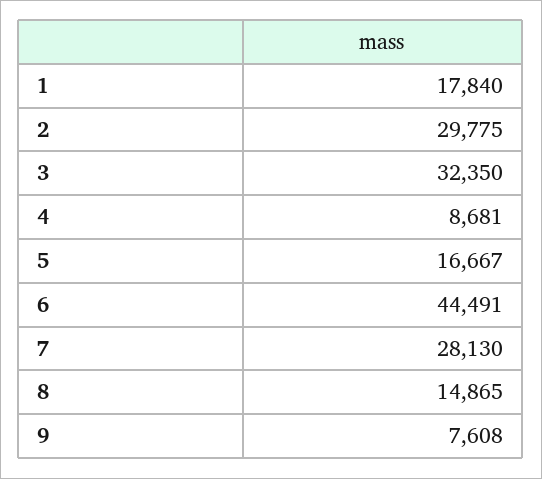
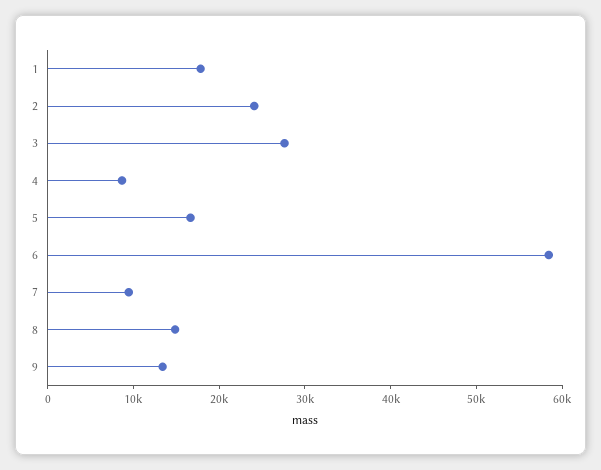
2: 29775 -> 24000
3: 32350 -> 28000
6: 44491 -> 58000
7: 28130 -> 10000
9: 7608 -> 14000

